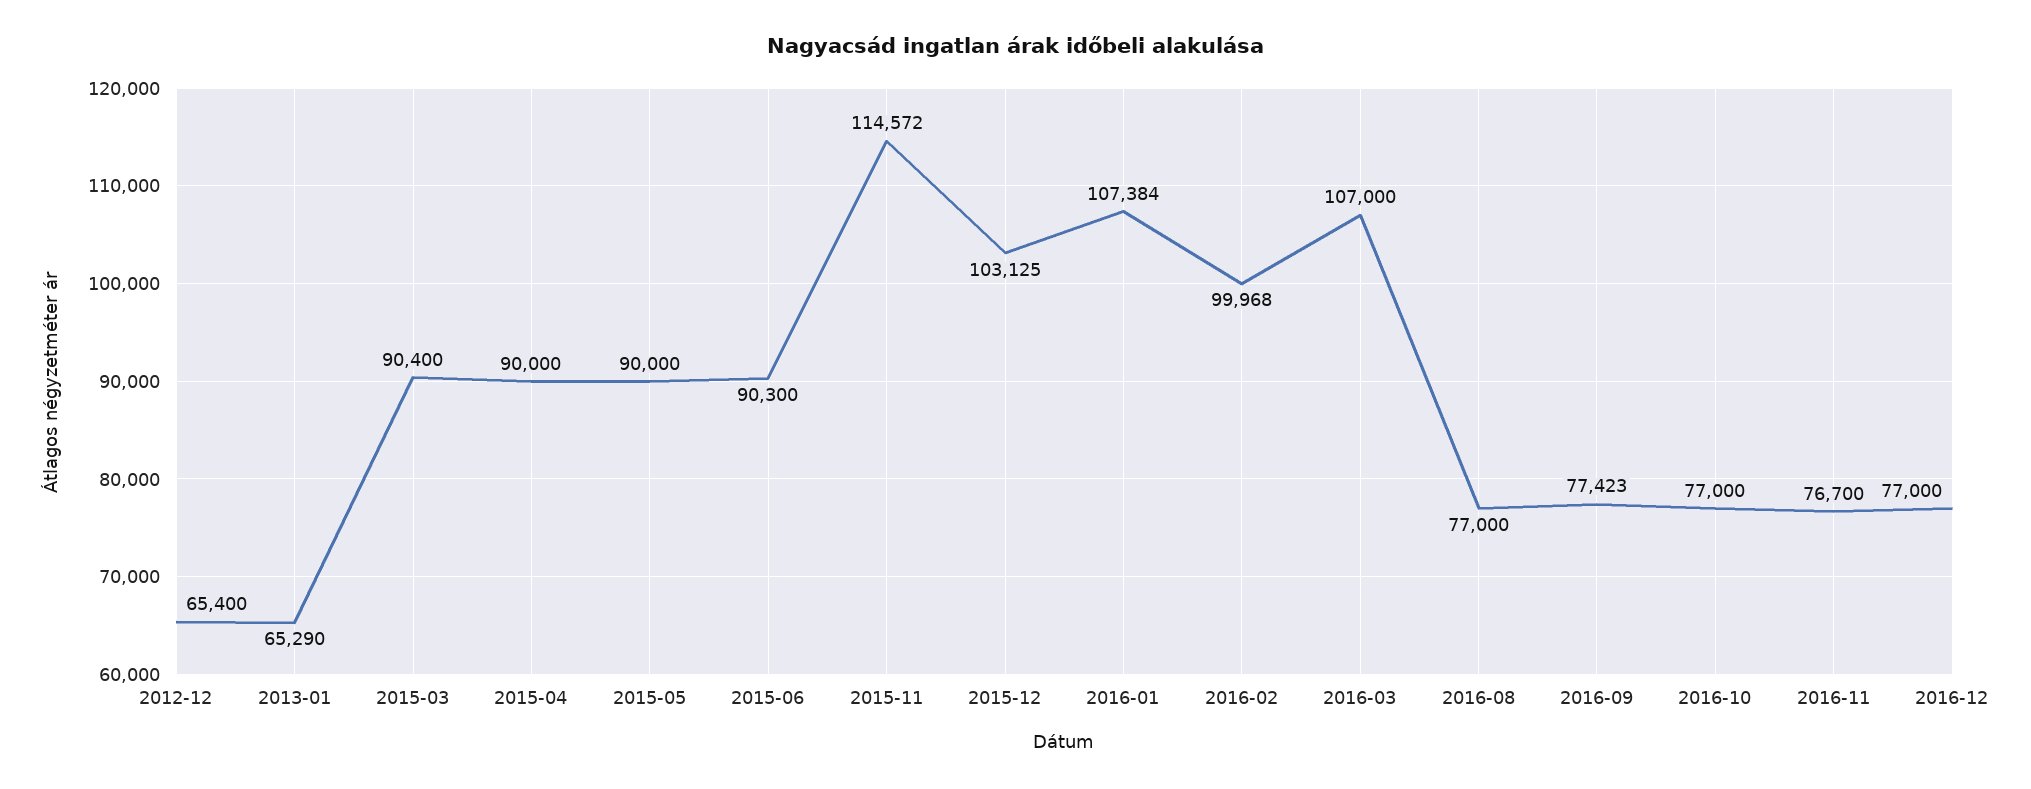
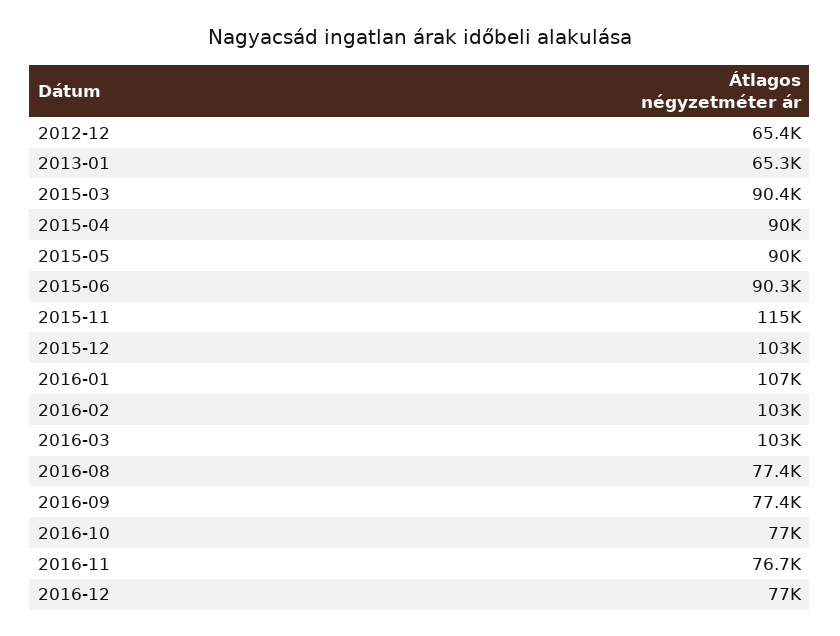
2016-02: 99968 -> 103000
2016-03: 107000 -> 103000
2016-08: 77000 -> 77400

